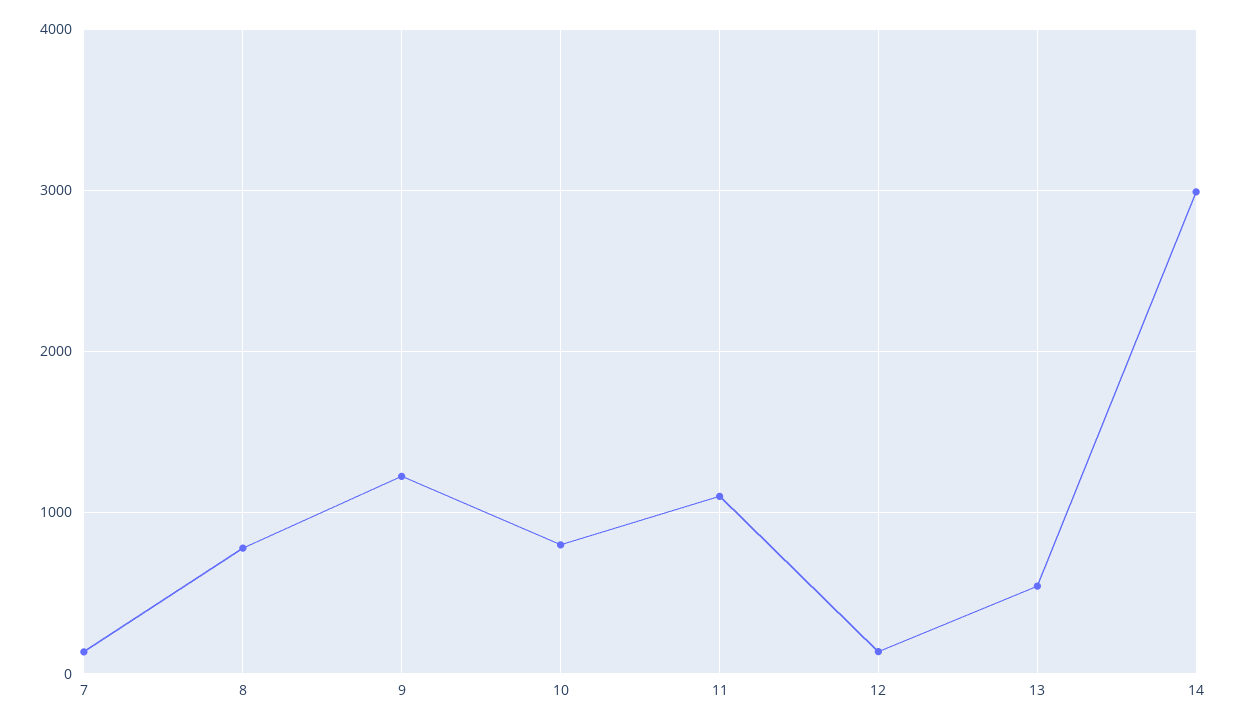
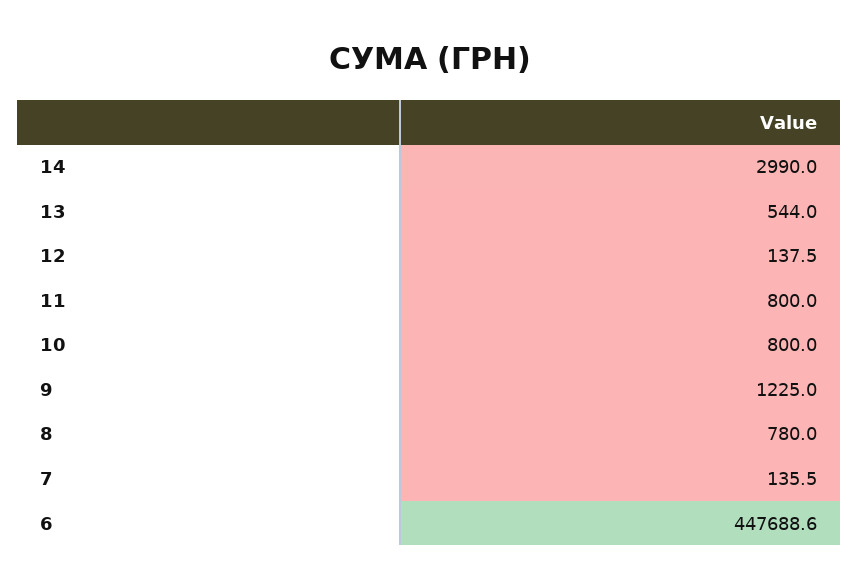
11: 1100 -> 800
6: none -> 447688.6

